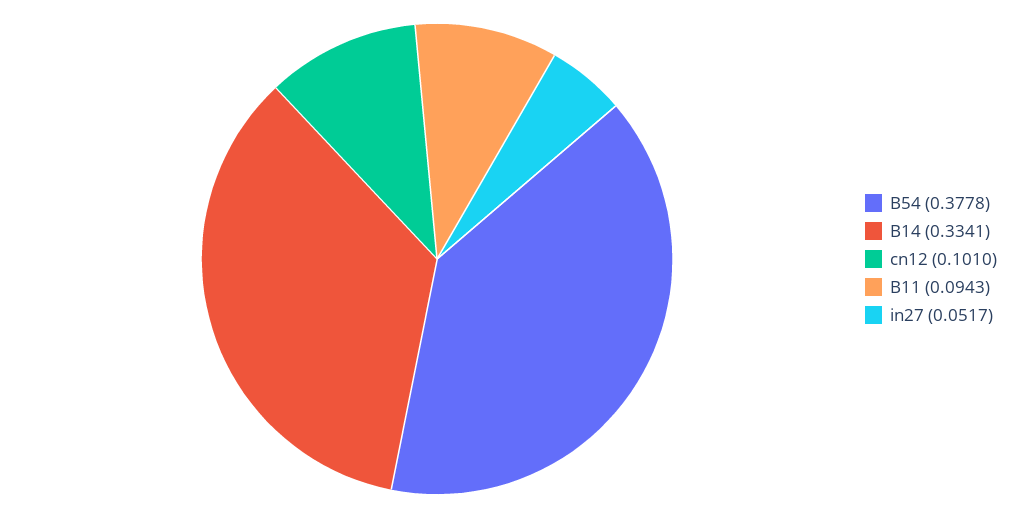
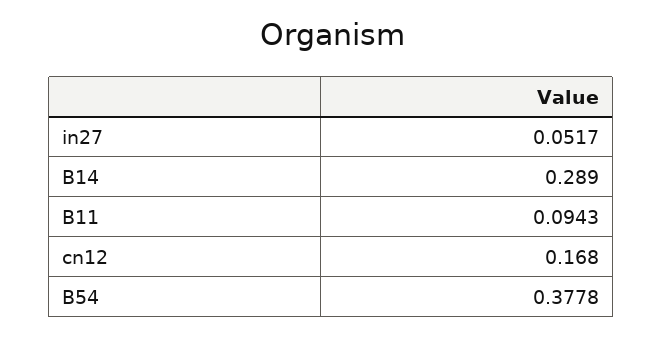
B14: 0.3341 -> 0.289
cn12: 0.101 -> 0.168

